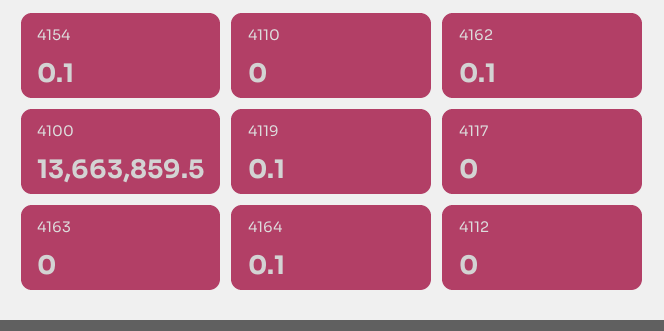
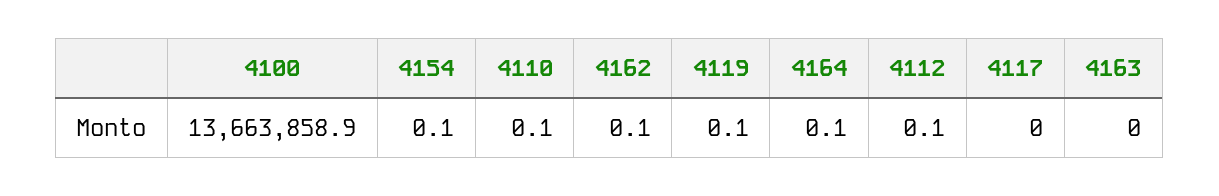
4110: 0 -> 0.1
4100: 13663859.5 -> 13663858.9
4112: 0 -> 0.1

